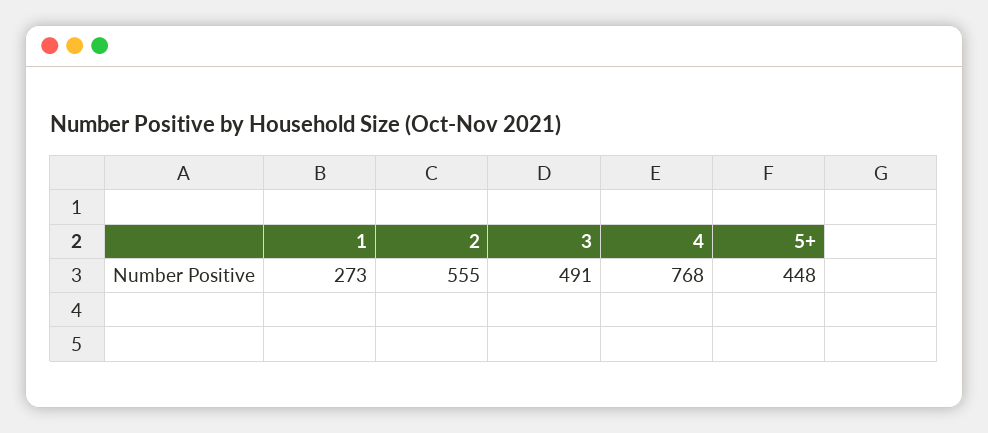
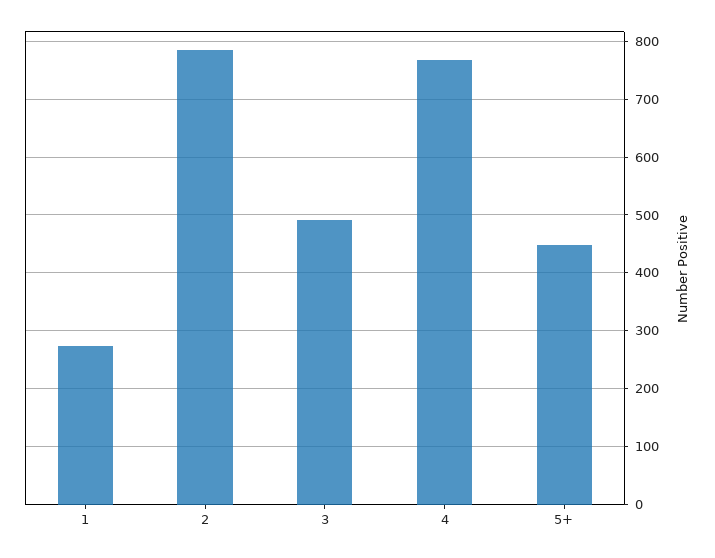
2: 555 -> 780

